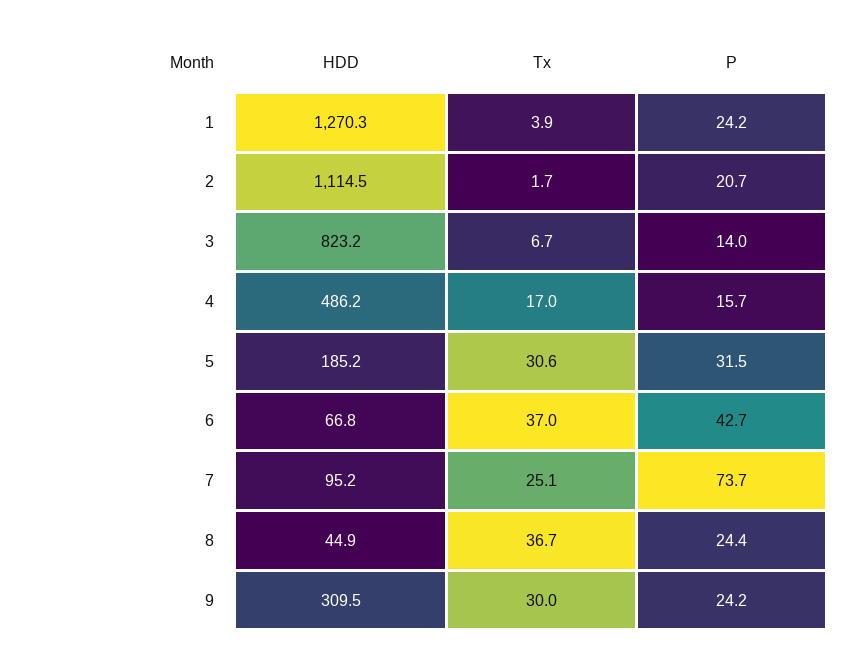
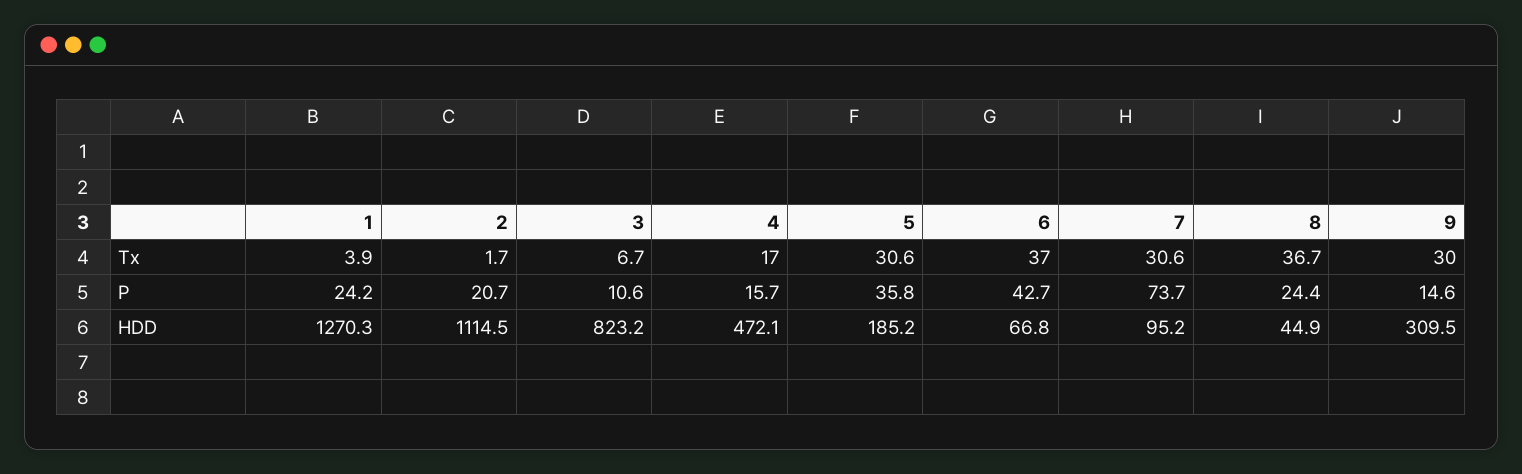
P, 3: 14 -> 10.6
HDD, 4: 486.2 -> 472.1
P, 5: 31.5 -> 35.8
Tx, 7: 25.1 -> 30.6
P, 9: 24.2 -> 14.6

